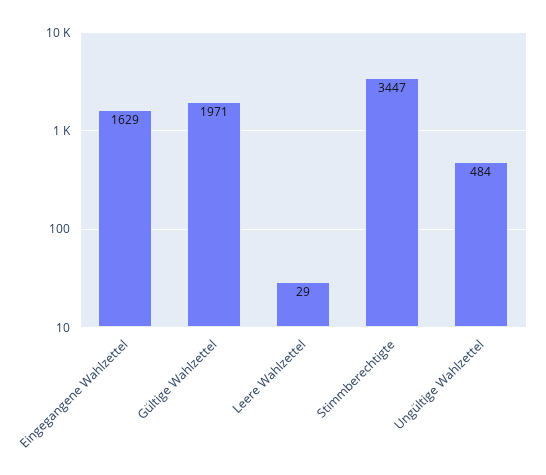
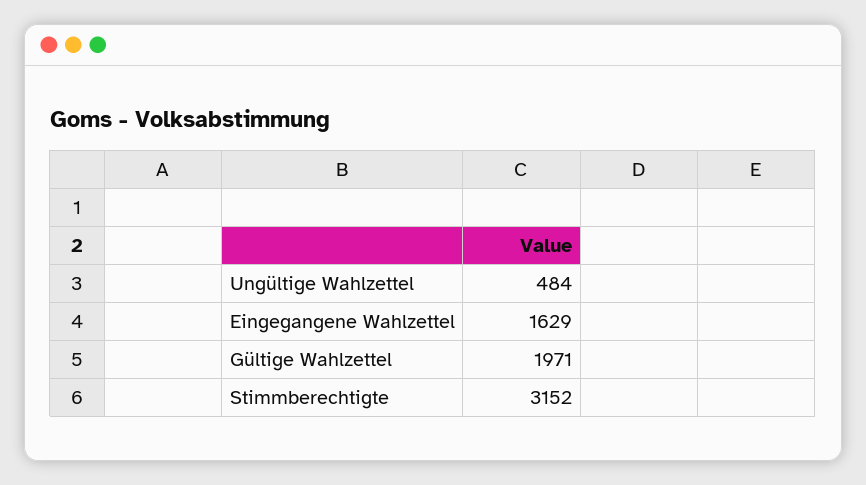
Leere Wahlzettel: 29 -> none
Stimmberechtigte: 3447 -> 3152

